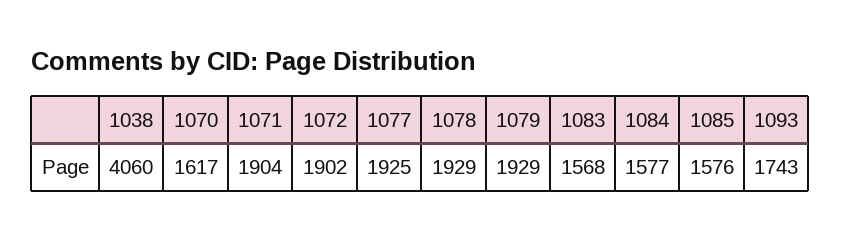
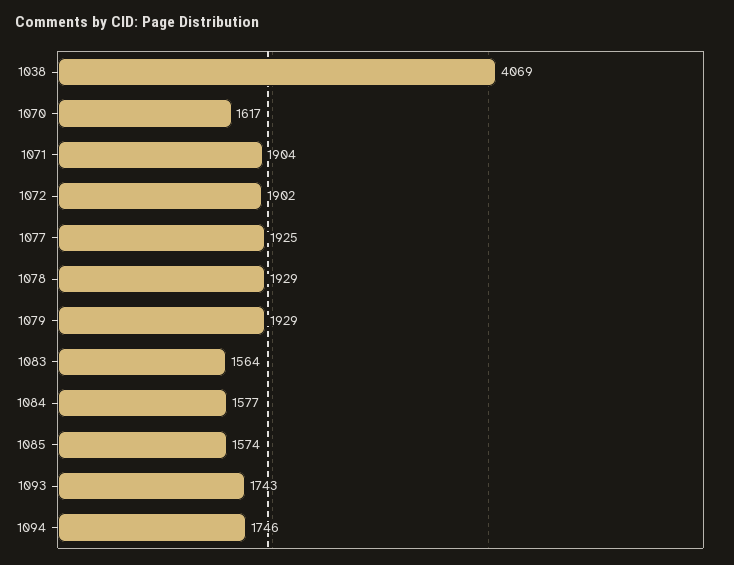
1038: 4060 -> 4069
1083: 1568 -> 1564
1085: 1576 -> 1574
1094: none -> 1746

